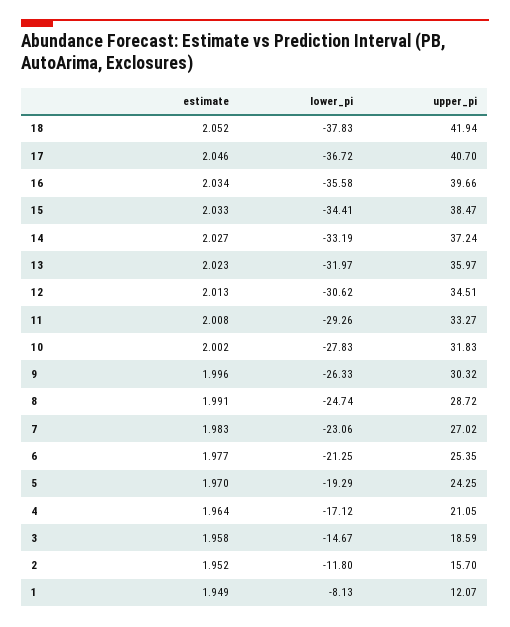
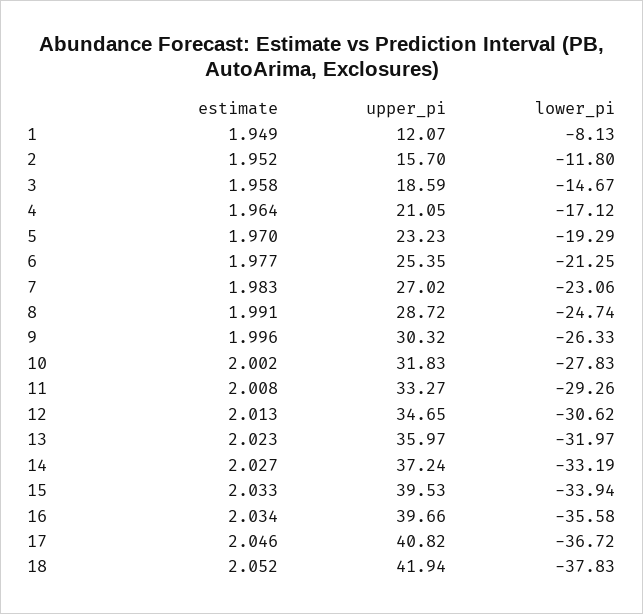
upper_pi, 17: 40.7 -> 40.82
lower_pi, 15: -34.41 -> -33.94
upper_pi, 15: 38.47 -> 39.53
upper_pi, 12: 34.51 -> 34.65
upper_pi, 5: 24.25 -> 23.23

